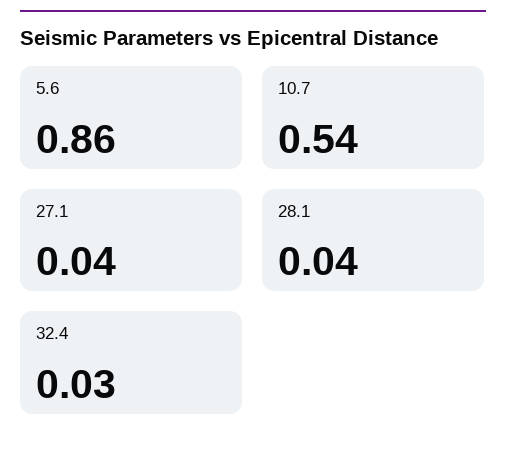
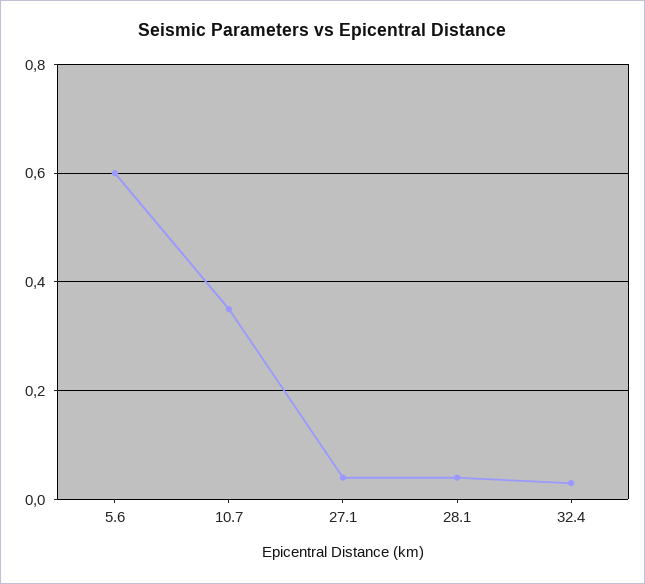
5.6: 0.86 -> 0.6
10.7: 0.54 -> 0.35

